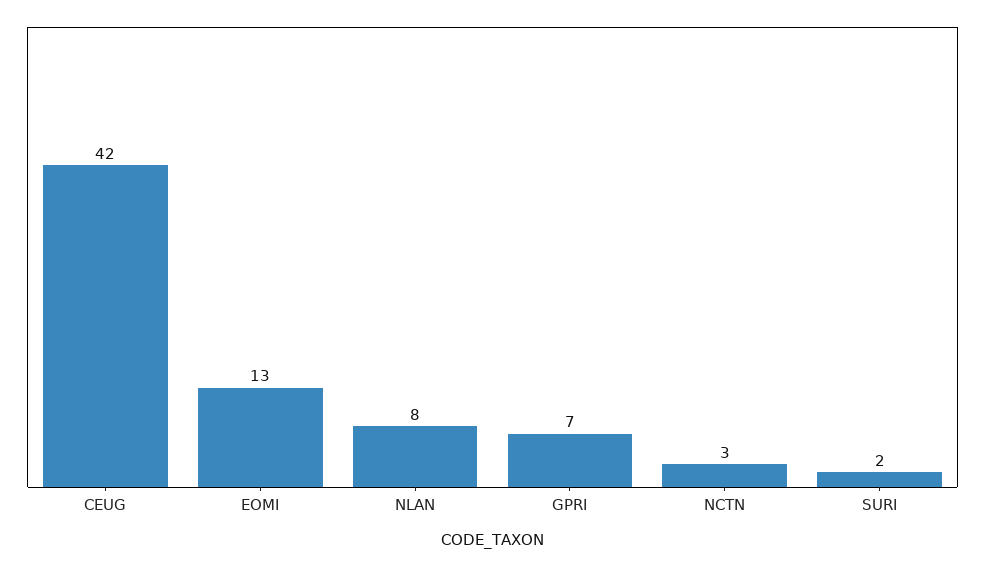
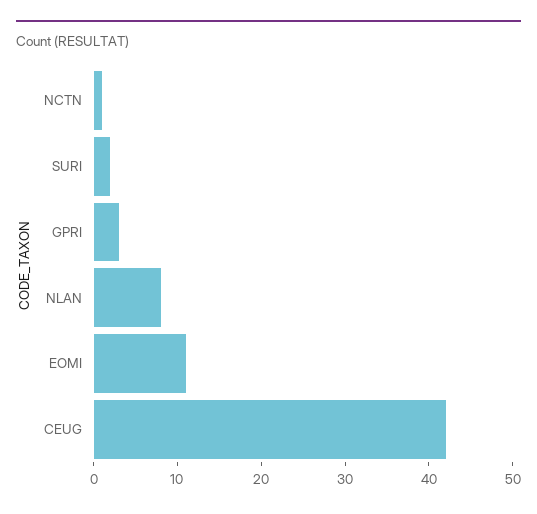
EOMI: 13 -> 11
GPRI: 7 -> 3
NCTN: 3 -> 1

